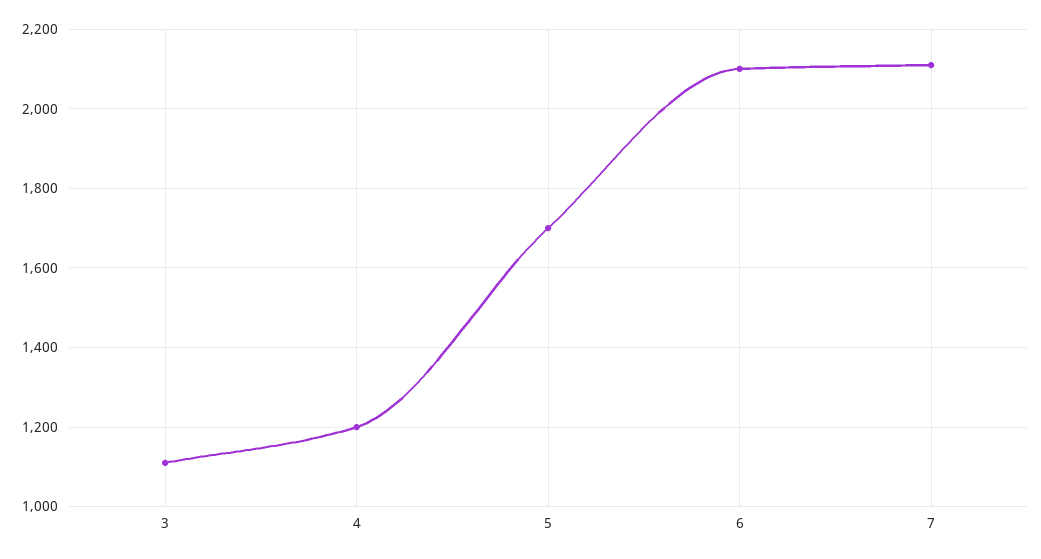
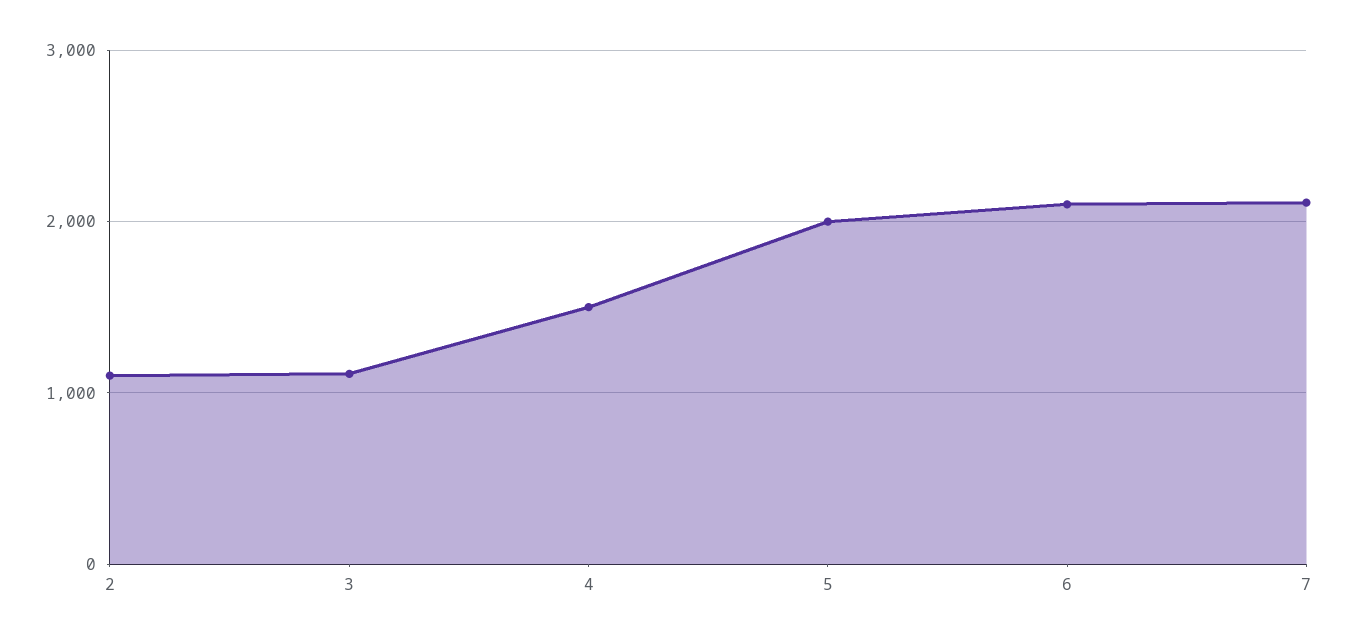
4: 1200 -> 1500
5: 1700 -> 2000
2: none -> 1100

